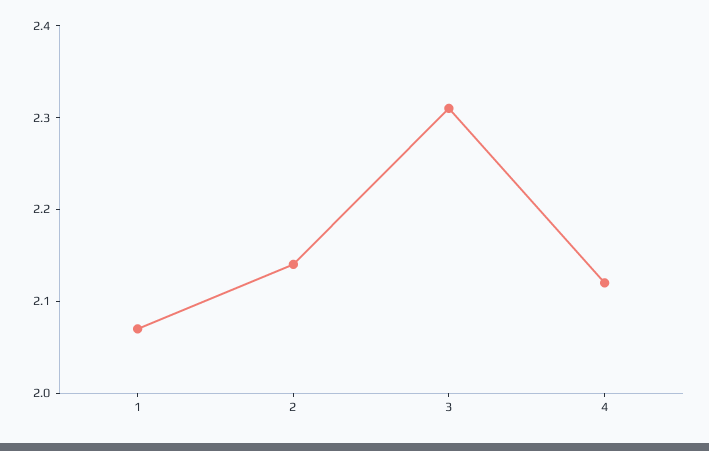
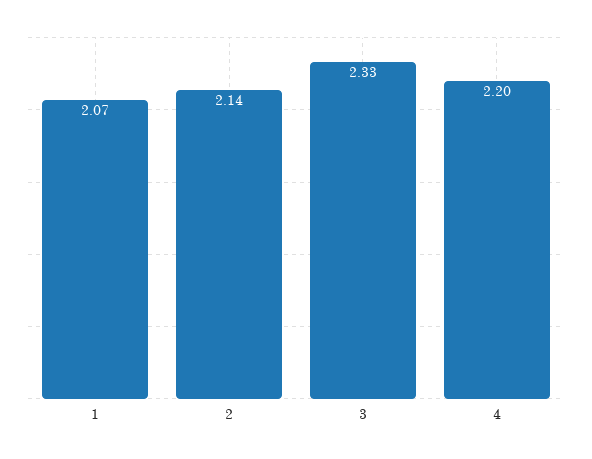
3: 2.31 -> 2.33
4: 2.12 -> 2.2

